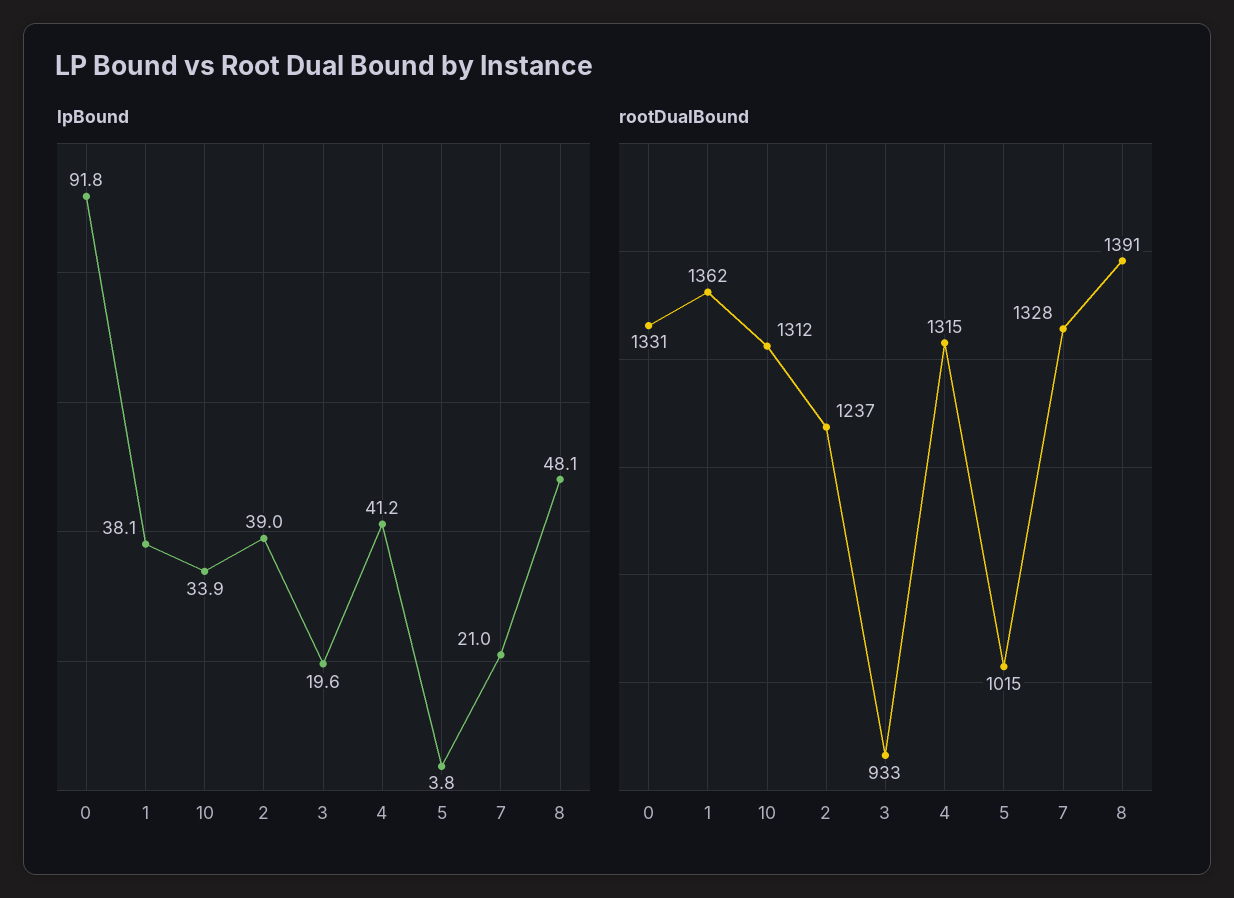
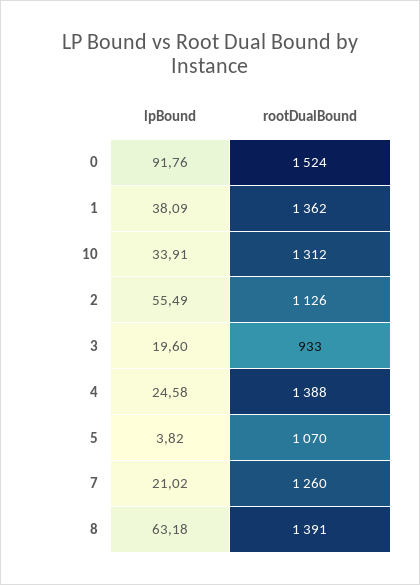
lpBound, 2: 39 -> 55.49
lpBound, 4: 41.2 -> 24.58
lpBound, 8: 48.1 -> 63.18
rootDualBound, 0: 1331 -> 1524
rootDualBound, 2: 1237 -> 1126
rootDualBound, 4: 1315 -> 1388
rootDualBound, 5: 1015 -> 1070
rootDualBound, 7: 1328 -> 1260

